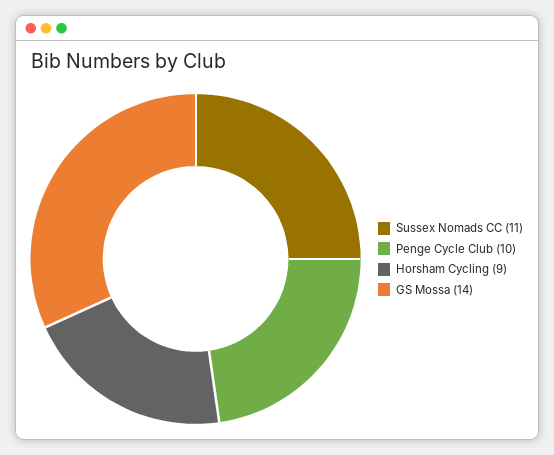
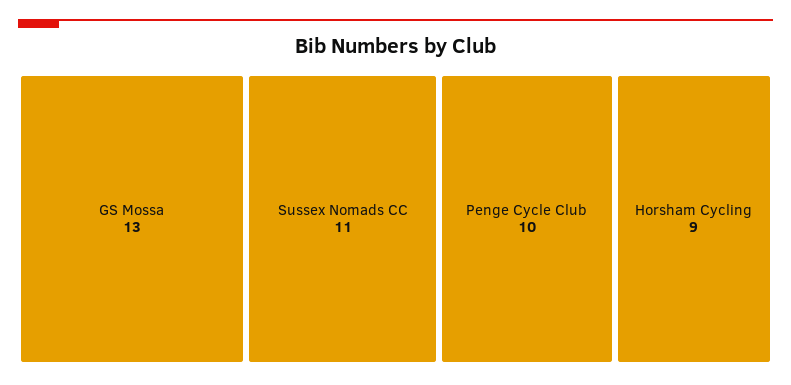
GS Mossa: 14 -> 13

